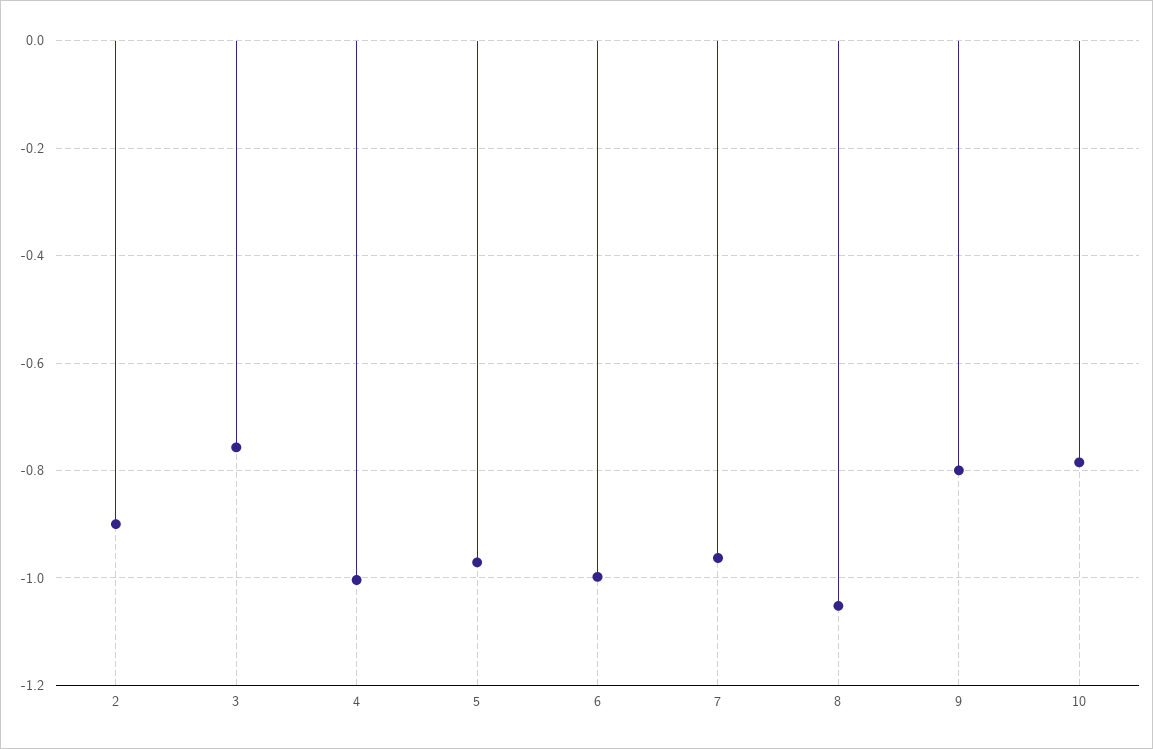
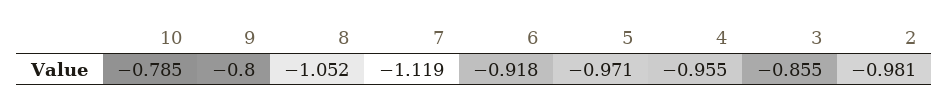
2: -0.9 -> -0.981
3: -0.76 -> -0.855
4: -1 -> -0.955
6: -1 -> -0.918
7: -0.96 -> -1.119

